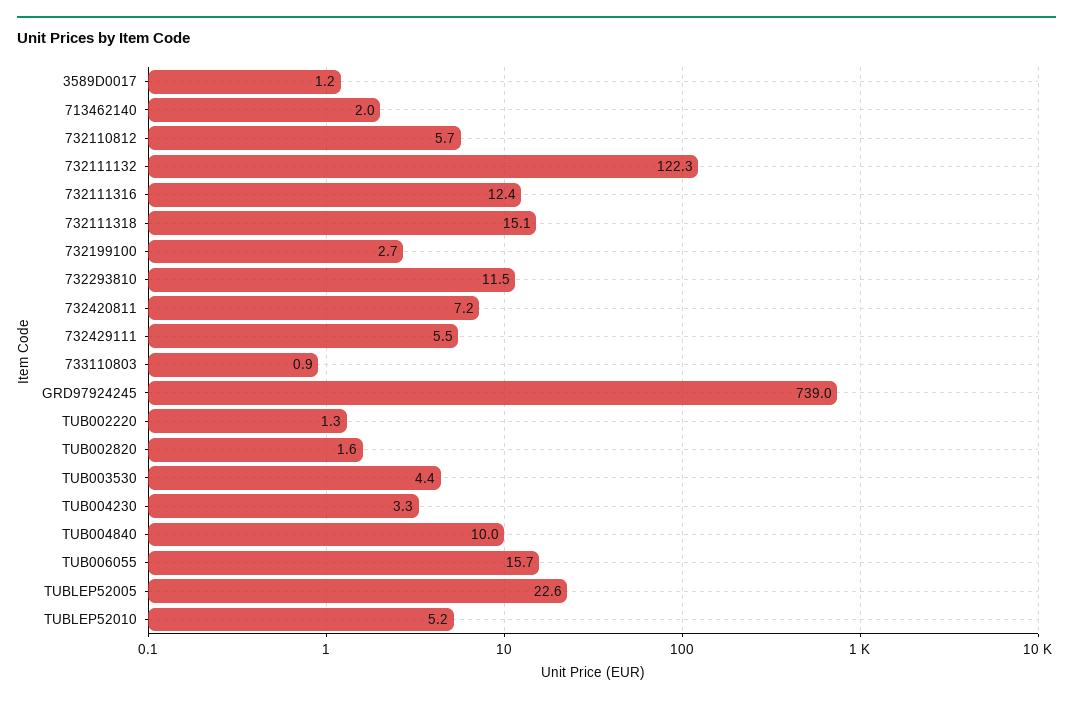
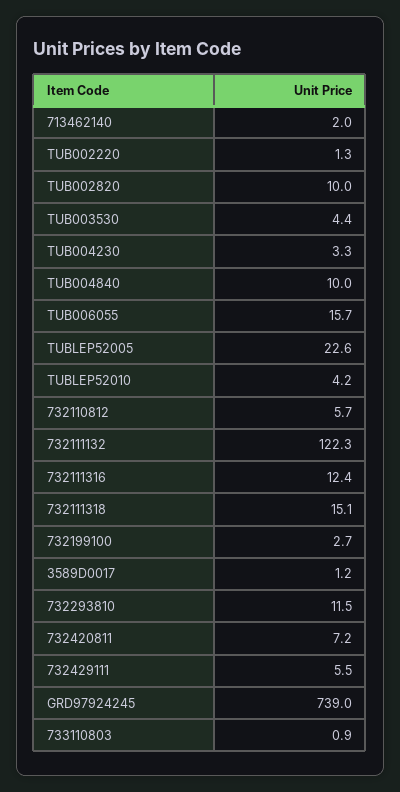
TUB002820: 1.6 -> 10
TUBLEP52010: 5.2 -> 4.2

